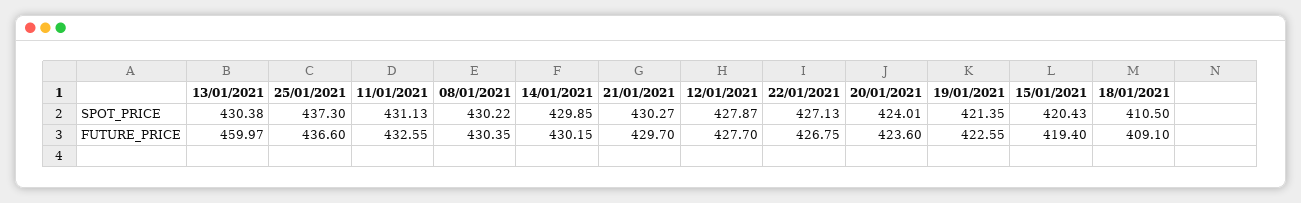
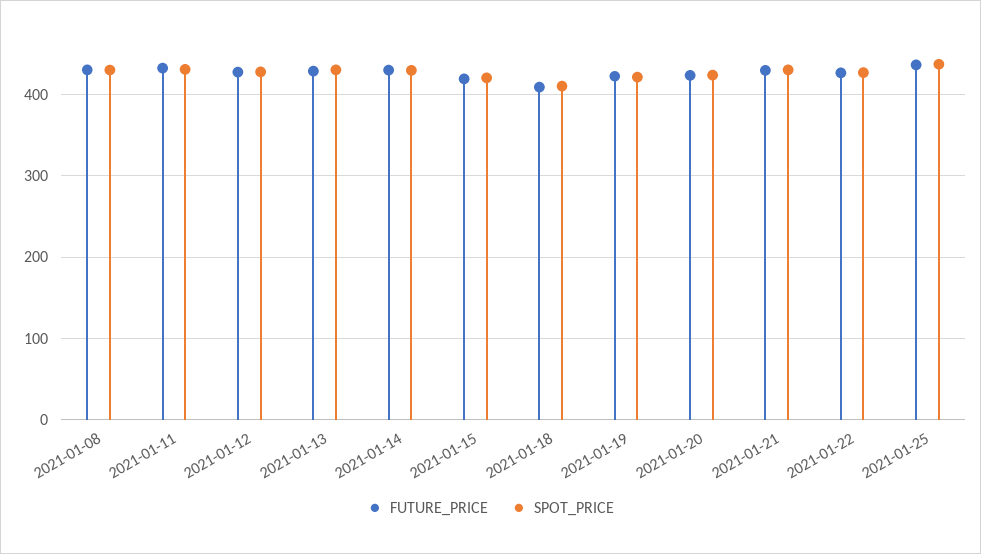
FUTURE_PRICE, 13/01/2021: 459.97 -> 430

